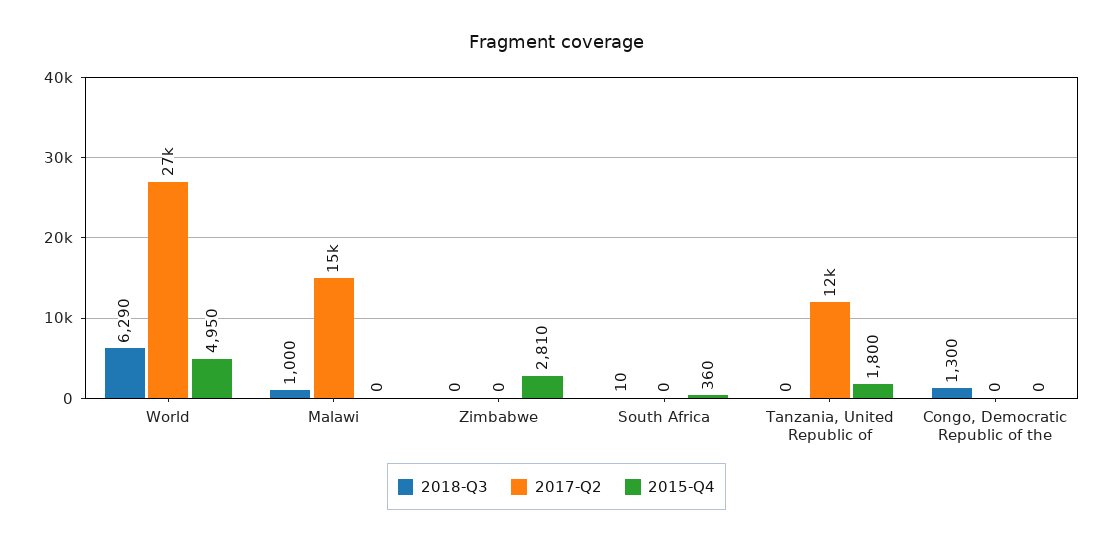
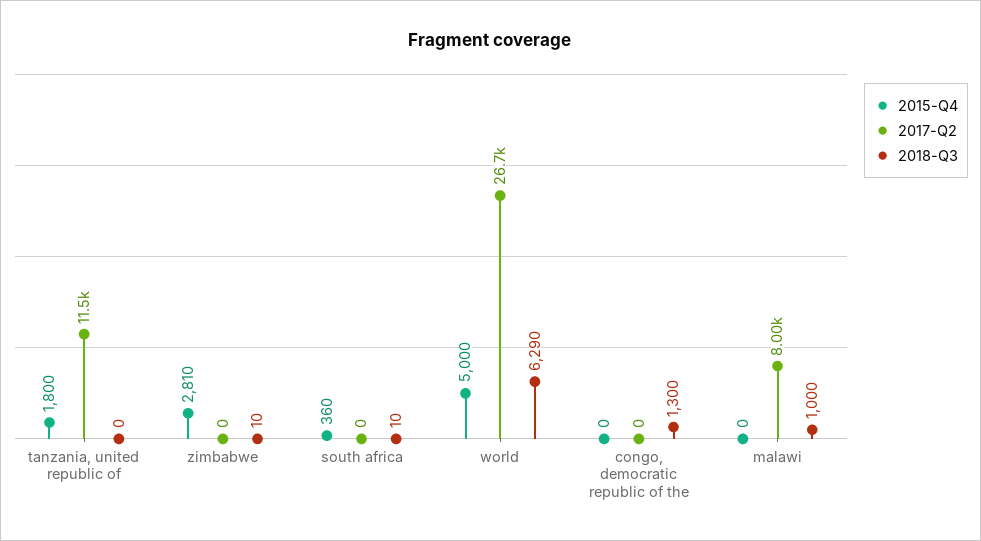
2015-Q4, World: 4950 -> 5000
2017-Q2, Malawi: 15000 -> 8000
2018-Q3, Zimbabwe: 0 -> 10

